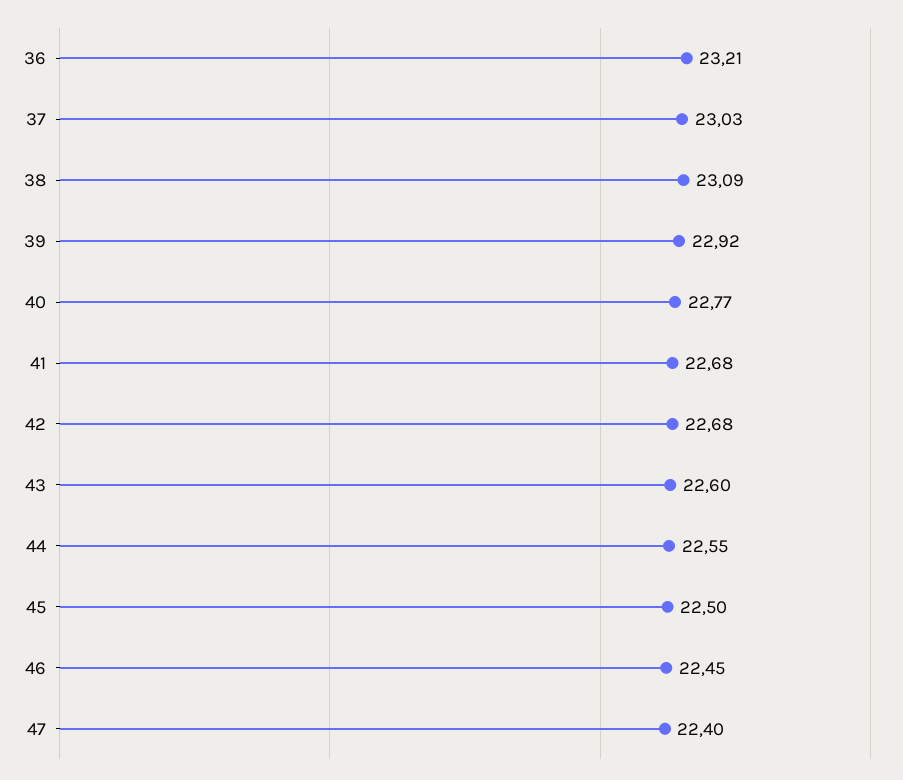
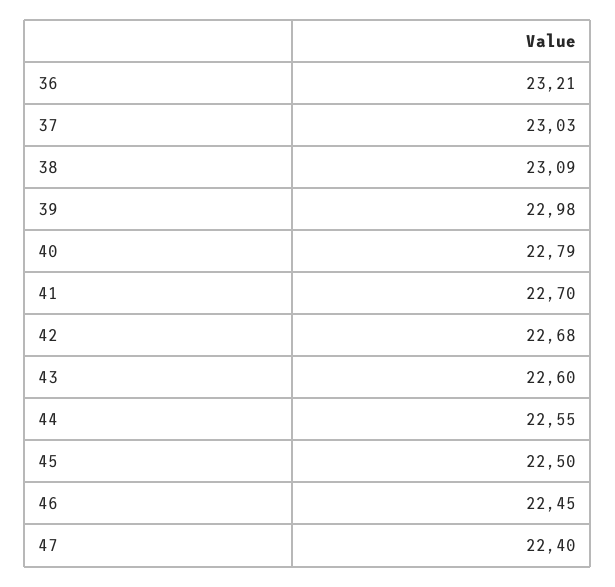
39: 22.92 -> 22.98
40: 22.77 -> 22.79
41: 22.68 -> 22.7

